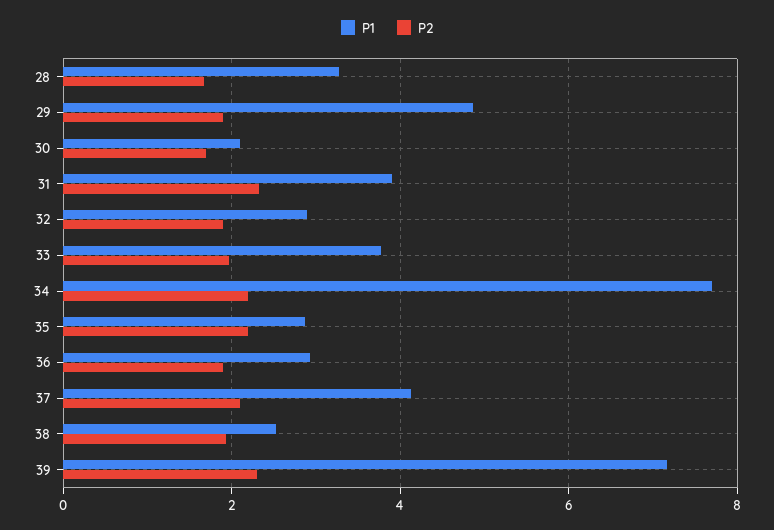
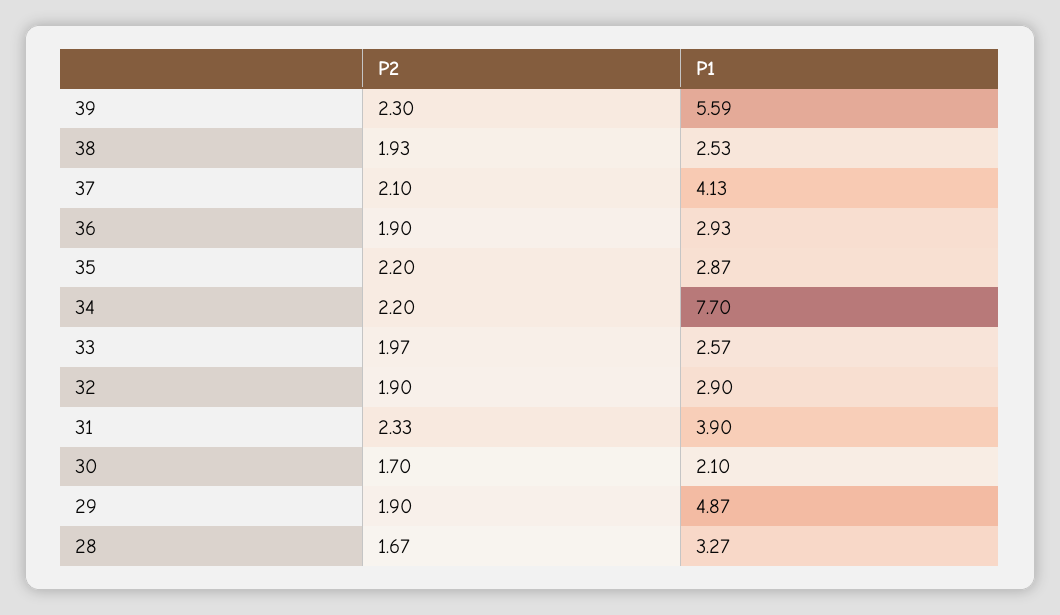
P1, 33: 3.8 -> 2.57
P1, 39: 7.2 -> 5.59

